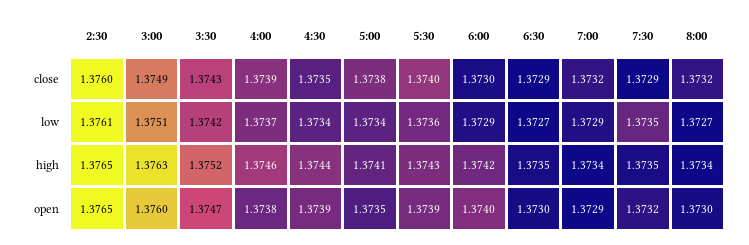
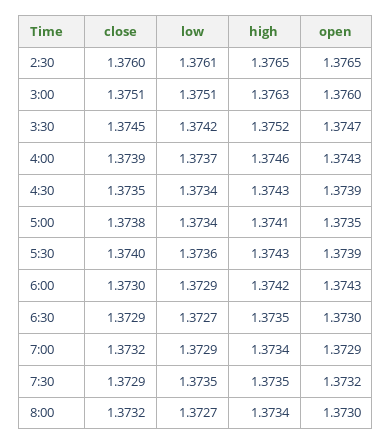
3:00, close: 1.3749 -> 1.3751
3:30, close: 1.3743 -> 1.3745
4:30, high: 1.3744 -> 1.3743
4:00, open: 1.3738 -> 1.3743
6:00, open: 1.374 -> 1.3743

